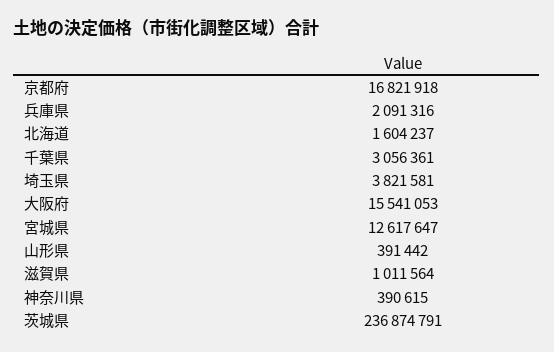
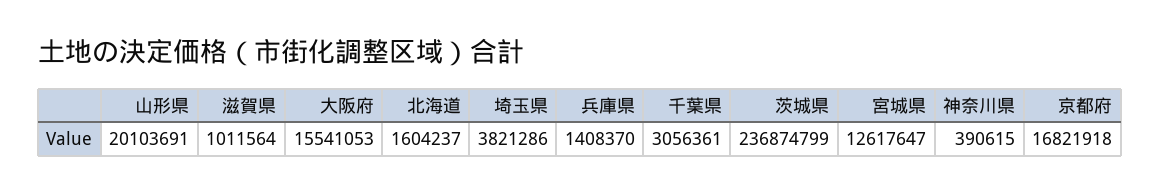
兵庫県: 2091316 -> 1408370
埼玉県: 3821581 -> 3821286
山形県: 391442 -> 20103691
茨城県: 236874791 -> 236874799

